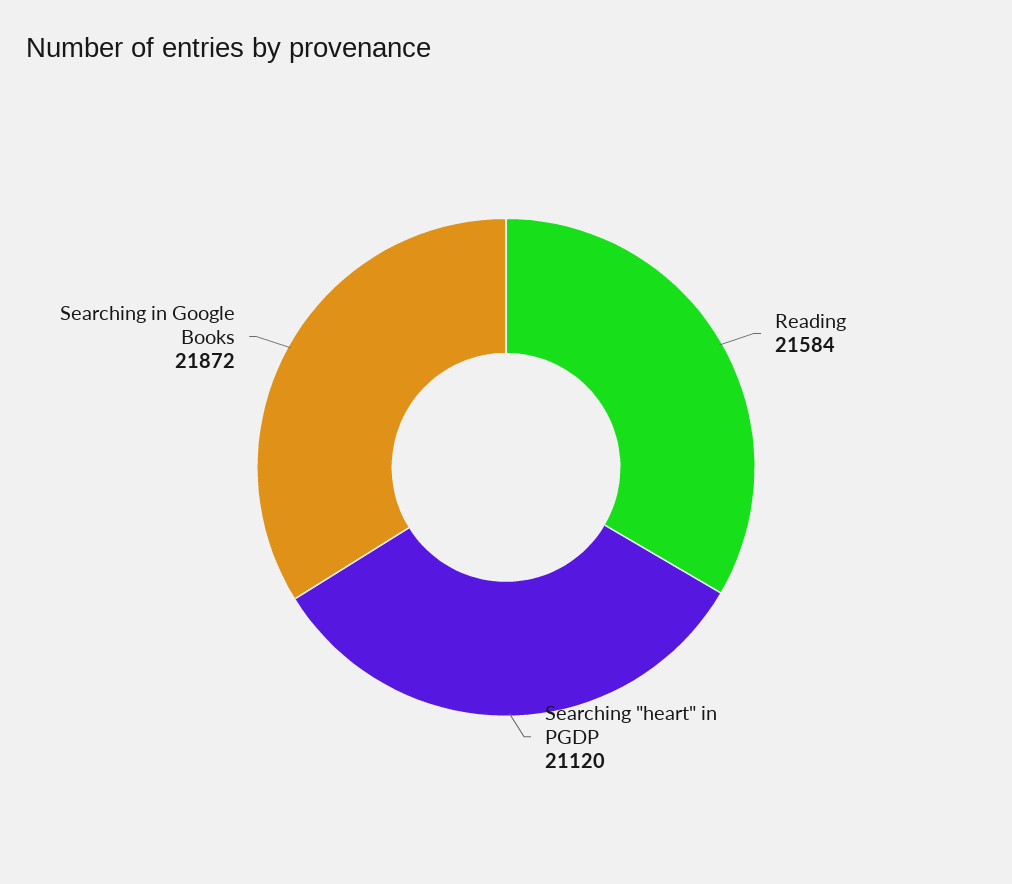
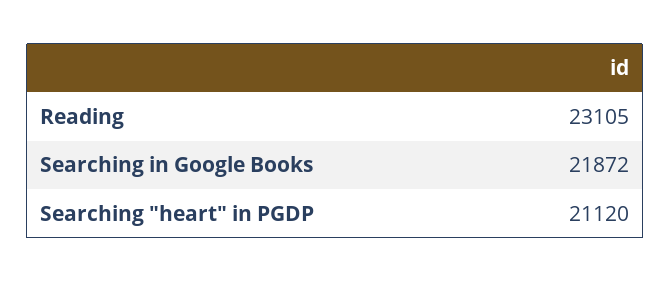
Reading: 21584 -> 23105

